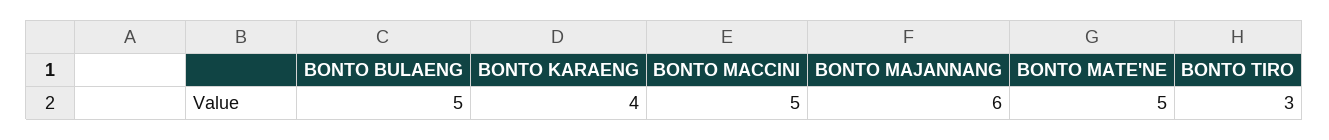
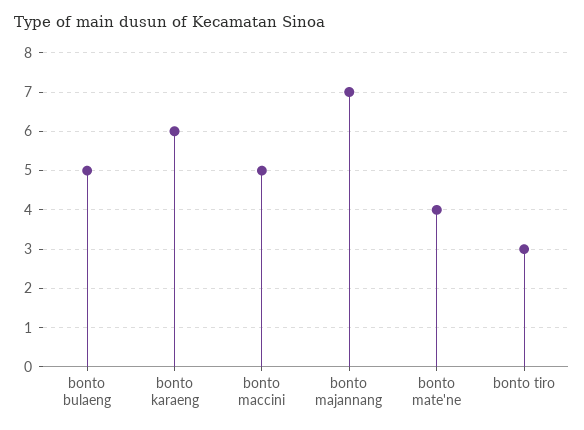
BONTO KARAENG: 4 -> 6
BONTO MAJANNANG: 6 -> 7
BONTO MATE'NE: 5 -> 4

